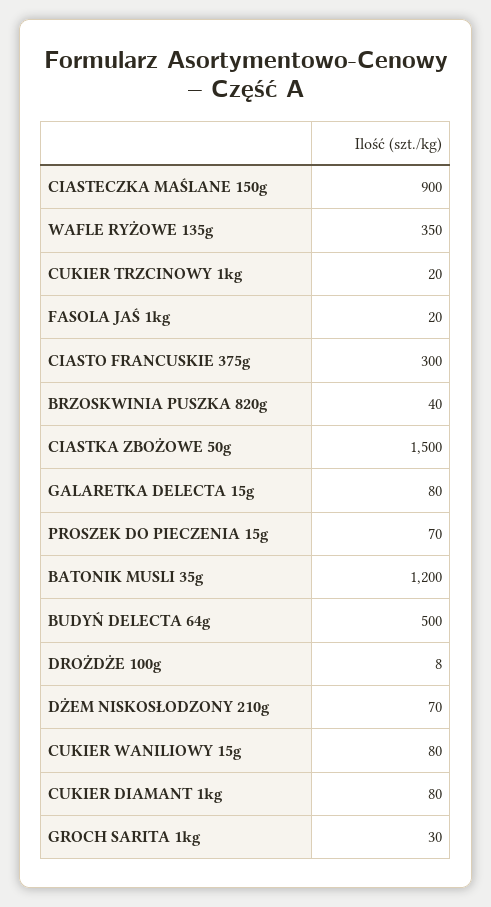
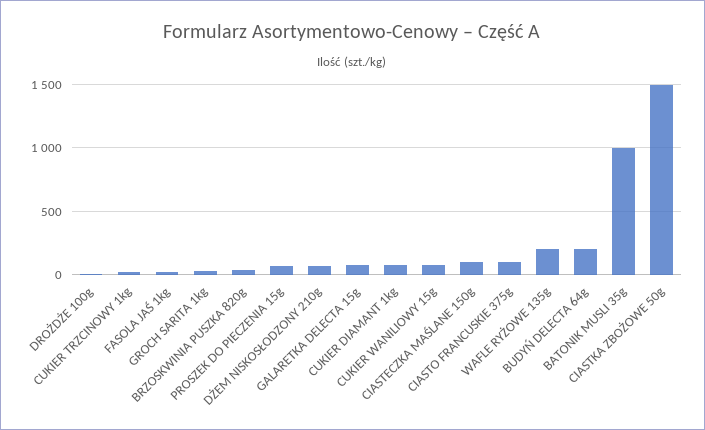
CIASTECZKA MAŚLANE 150g: 900 -> 100
WAFLE RYŻOWE 135g: 350 -> 200
CIASTO FRANCUSKIE 375g: 300 -> 100
BATONIK MUSLI 35g: 1200 -> 1000
BUDYŃ DELECTA 64g: 500 -> 200

